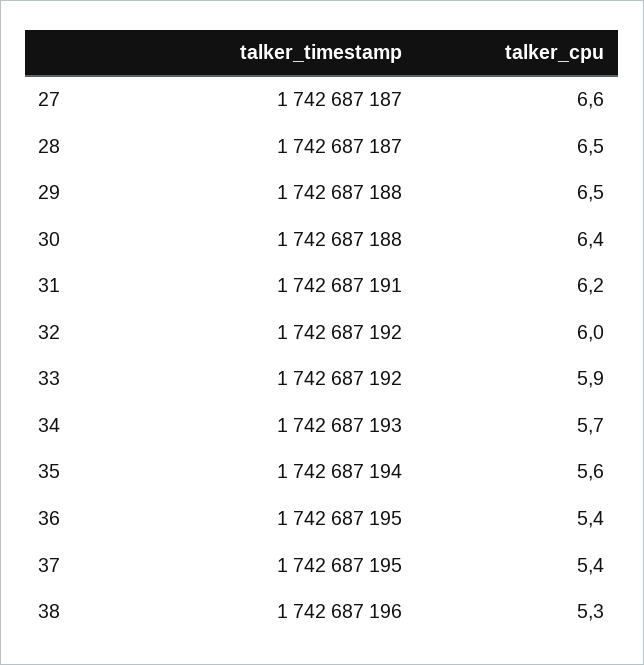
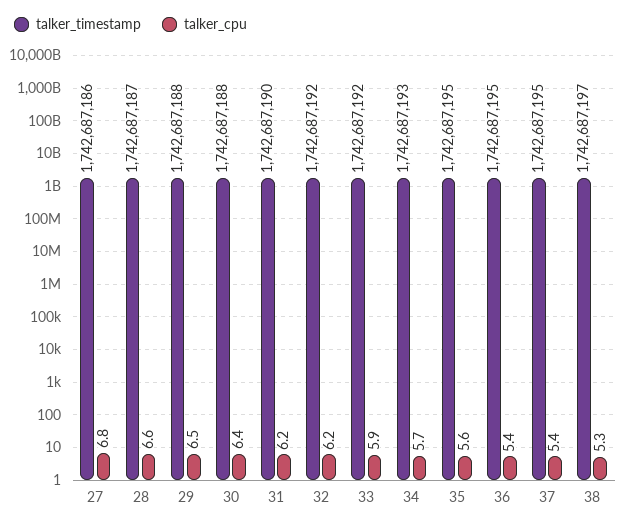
talker_timestamp, 27: 1742687187 -> 1742687186
talker_cpu, 27: 6.6 -> 6.8
talker_cpu, 28: 6.5 -> 6.6
talker_timestamp, 31: 1742687191 -> 1742687190
talker_cpu, 32: 6 -> 6.2
talker_timestamp, 35: 1742687194 -> 1742687195
talker_timestamp, 38: 1742687196 -> 1742687197

